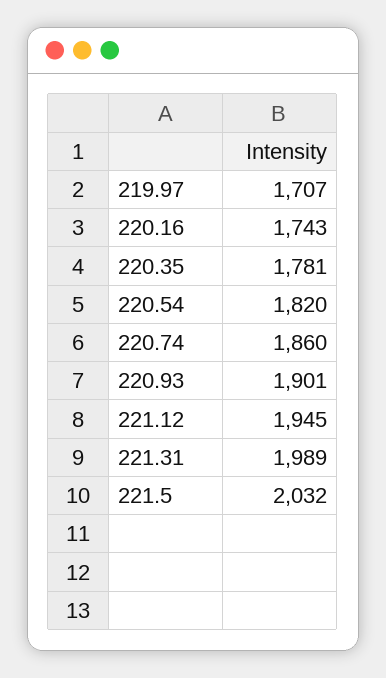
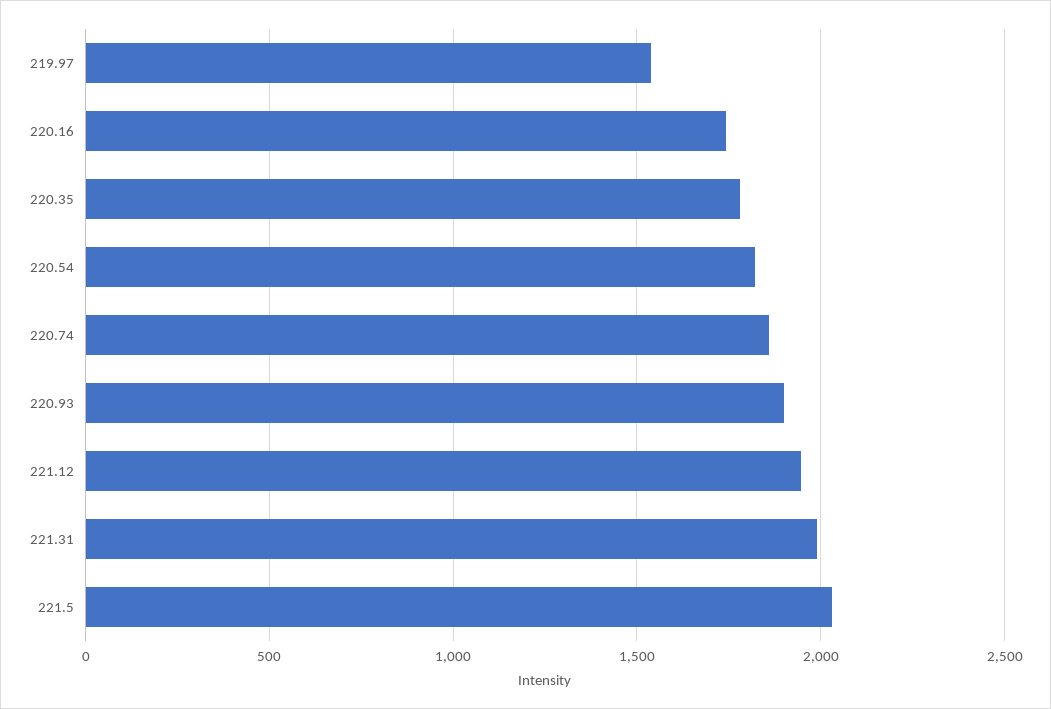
219.97: 1707 -> 1550

